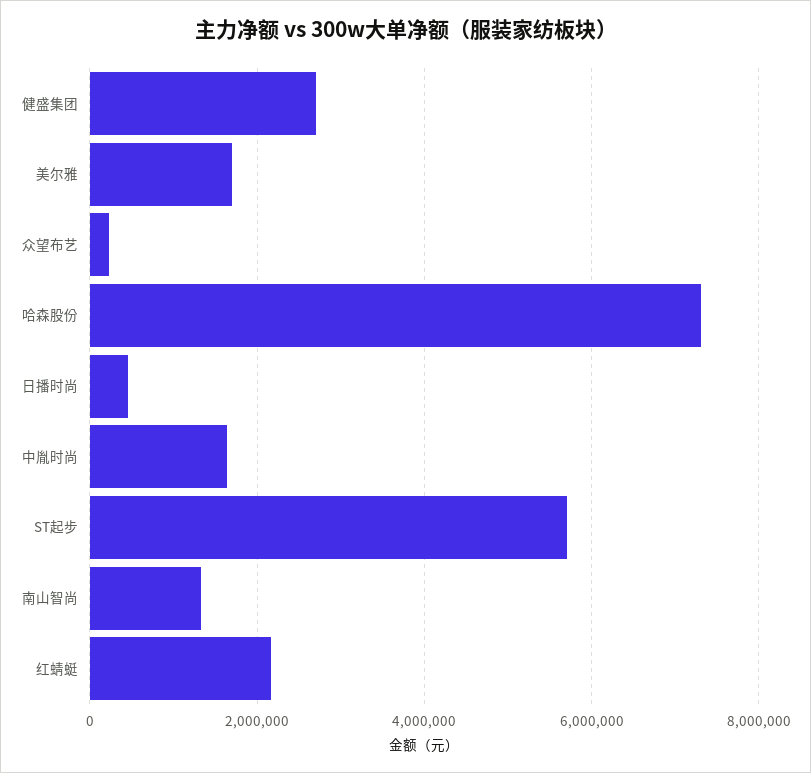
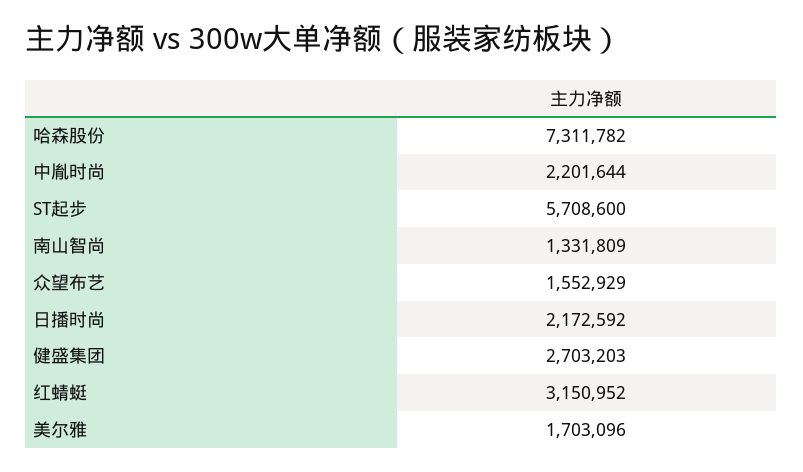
众望布艺: 200000 -> 1552929
日播时尚: 400000 -> 2172592
中胤时尚: 1600000 -> 2201644
红蜻蜓: 2200000 -> 3150952

